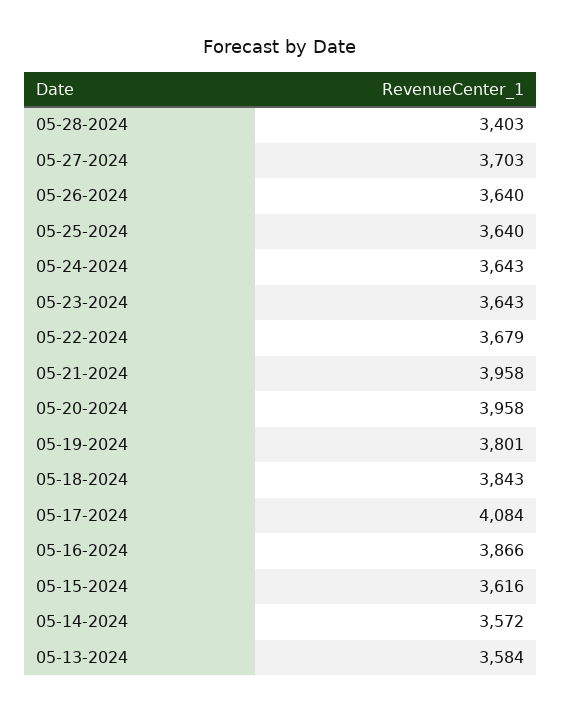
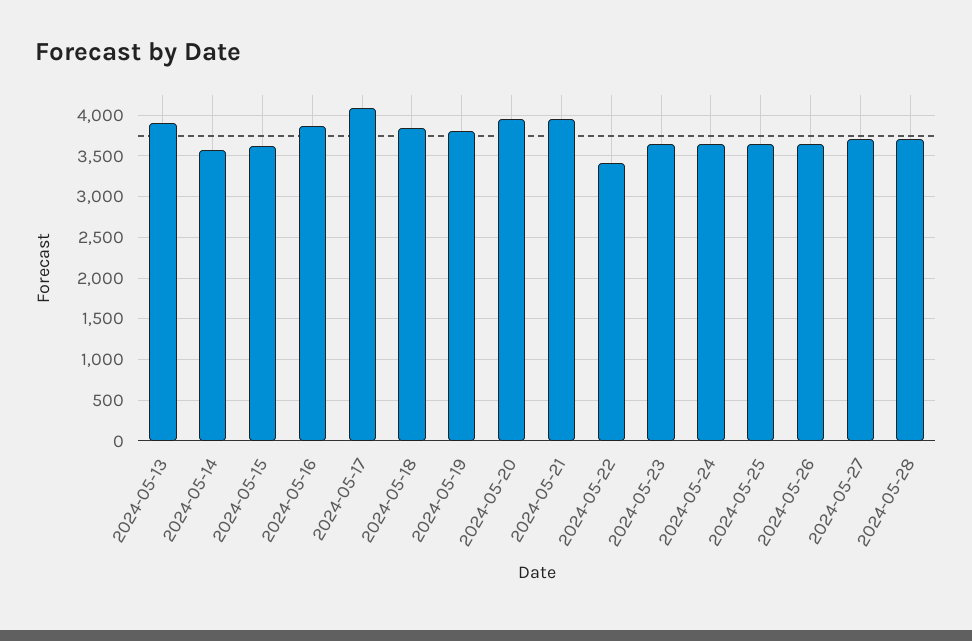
05-28-2024: 3403 -> 3700
05-22-2024: 3679 -> 3400
05-13-2024: 3584 -> 3900

